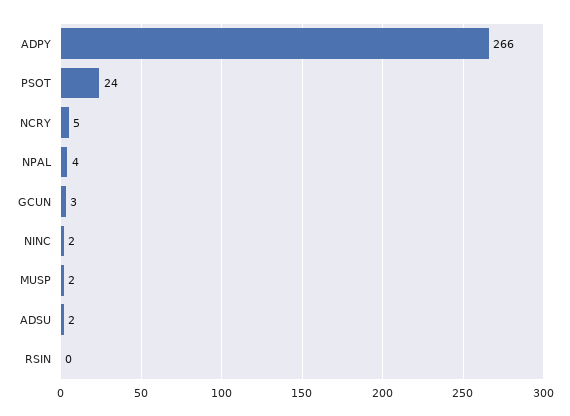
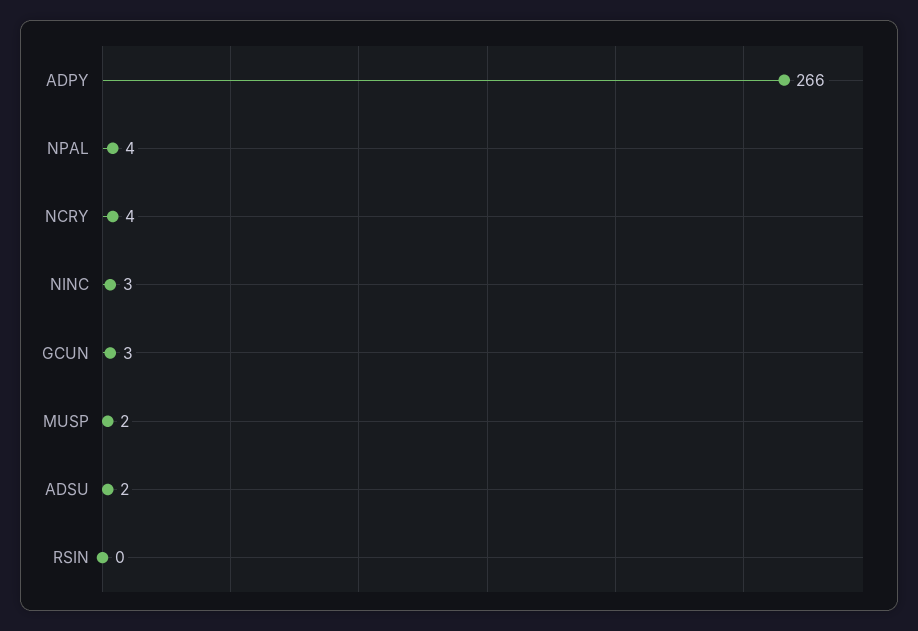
PSOT: 24 -> none
NCRY: 5 -> 4
NINC: 2 -> 3

